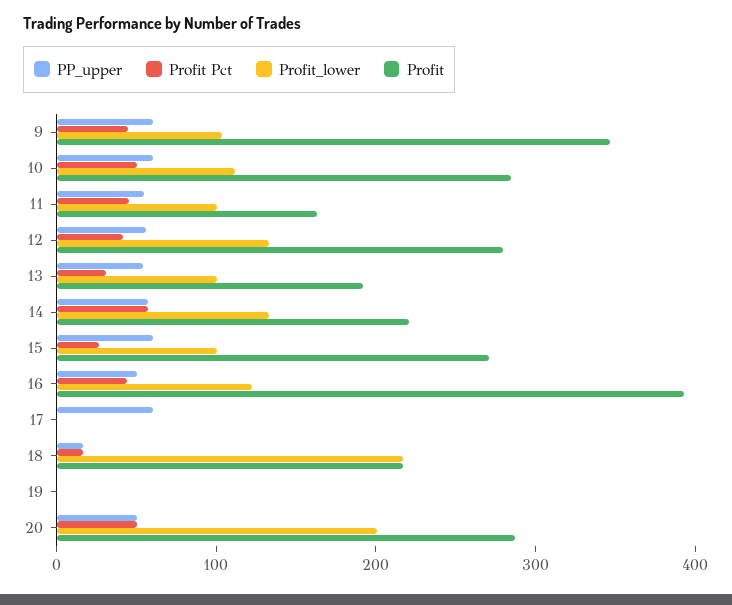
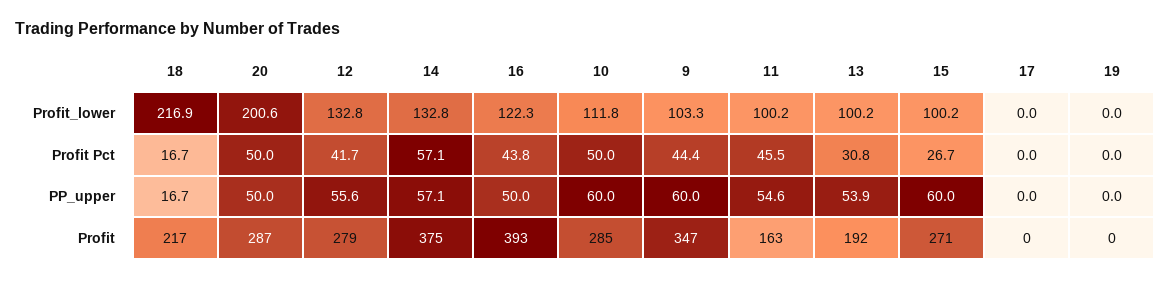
Profit, 14: 220 -> 375
PP_upper, 17: 60 -> 0

